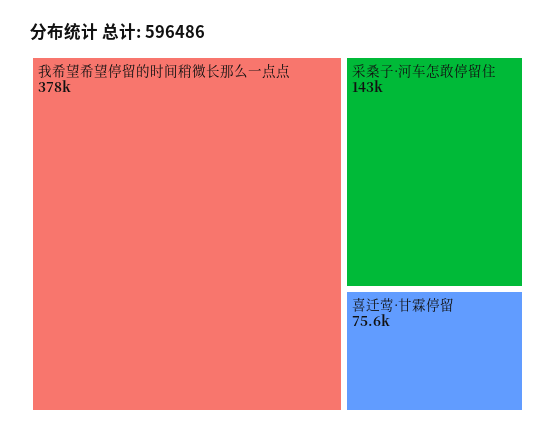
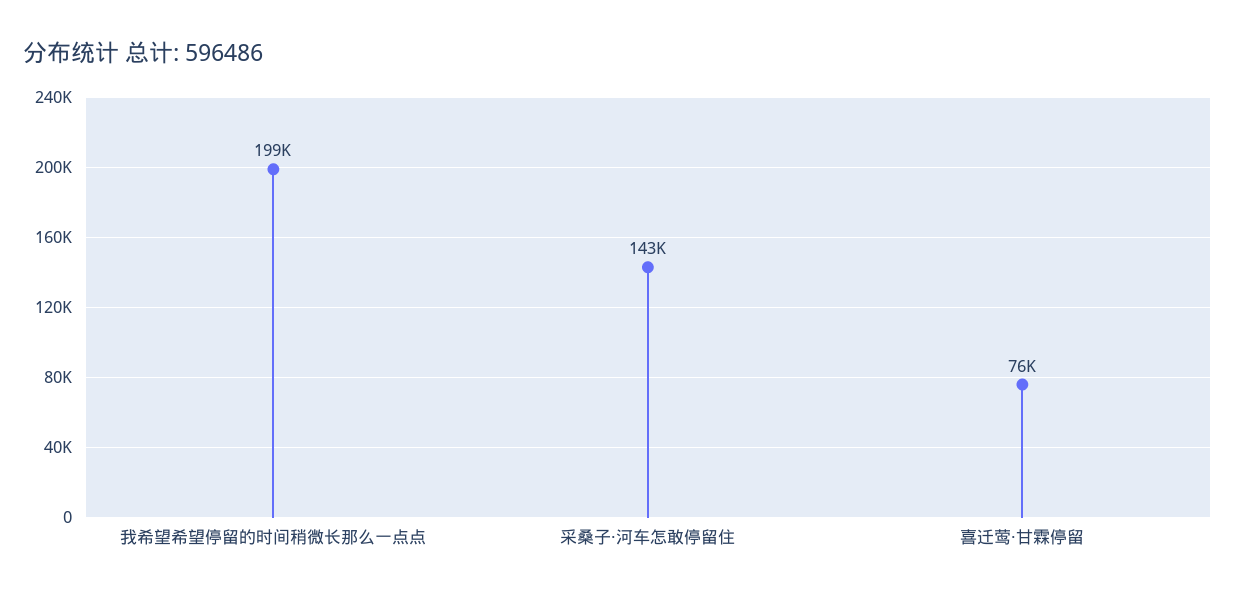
我希望希望停留的时间稍微长那么一点点: 378000 -> 199000

